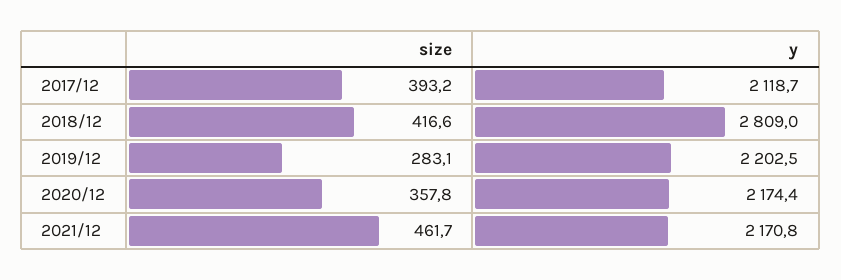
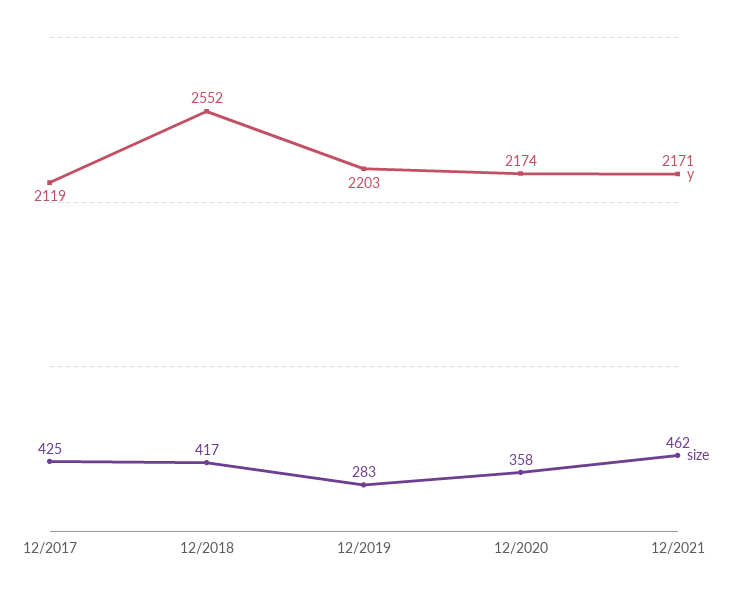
size, 2017/12: 393.2 -> 425
y, 2018/12: 2809 -> 2552

